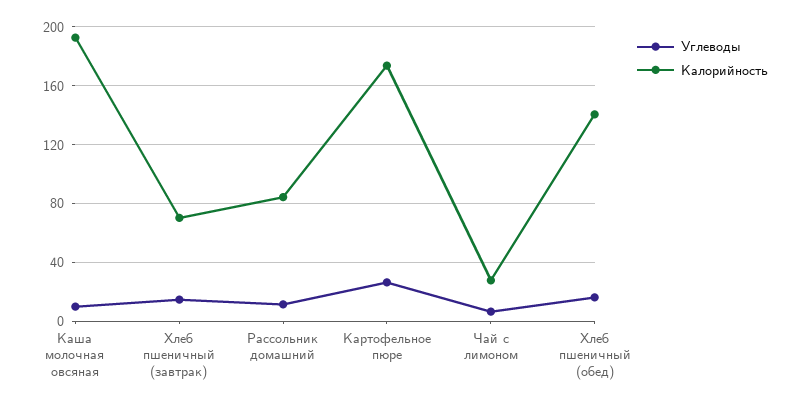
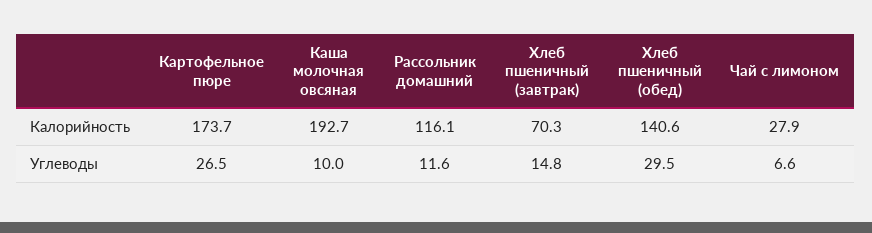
Калорийность, Рассольник домашний: 85 -> 116.1
Углеводы, Хлеб пшеничный (обед): 15 -> 29.5

